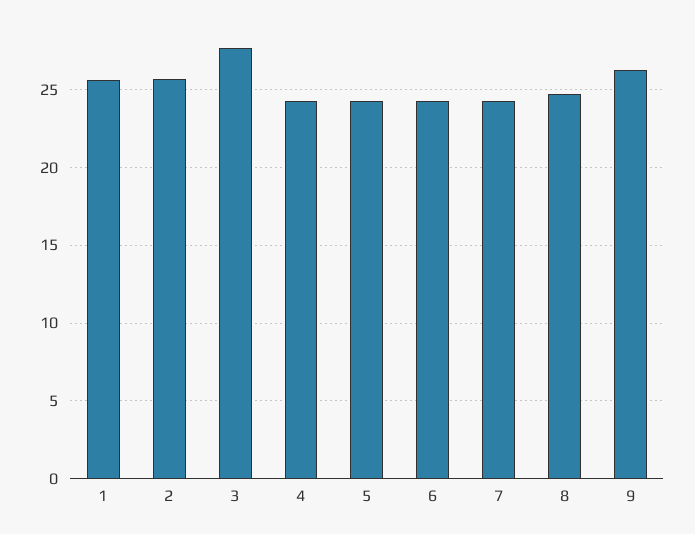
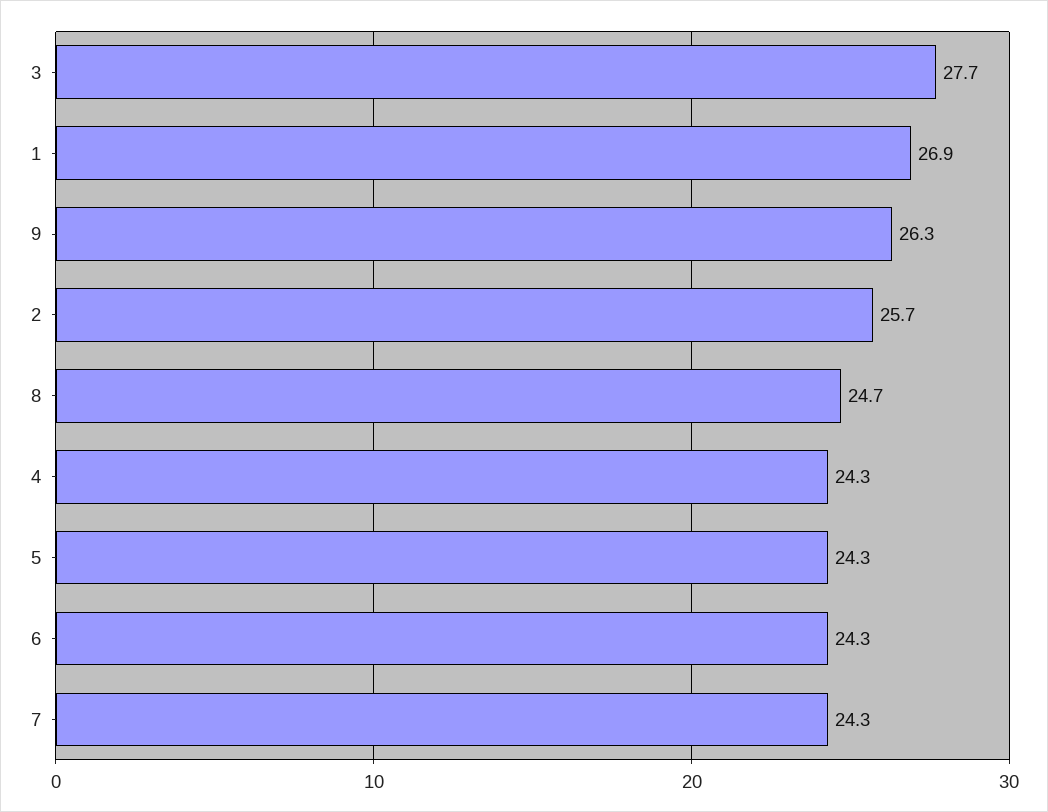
1: 25.5 -> 26.9

